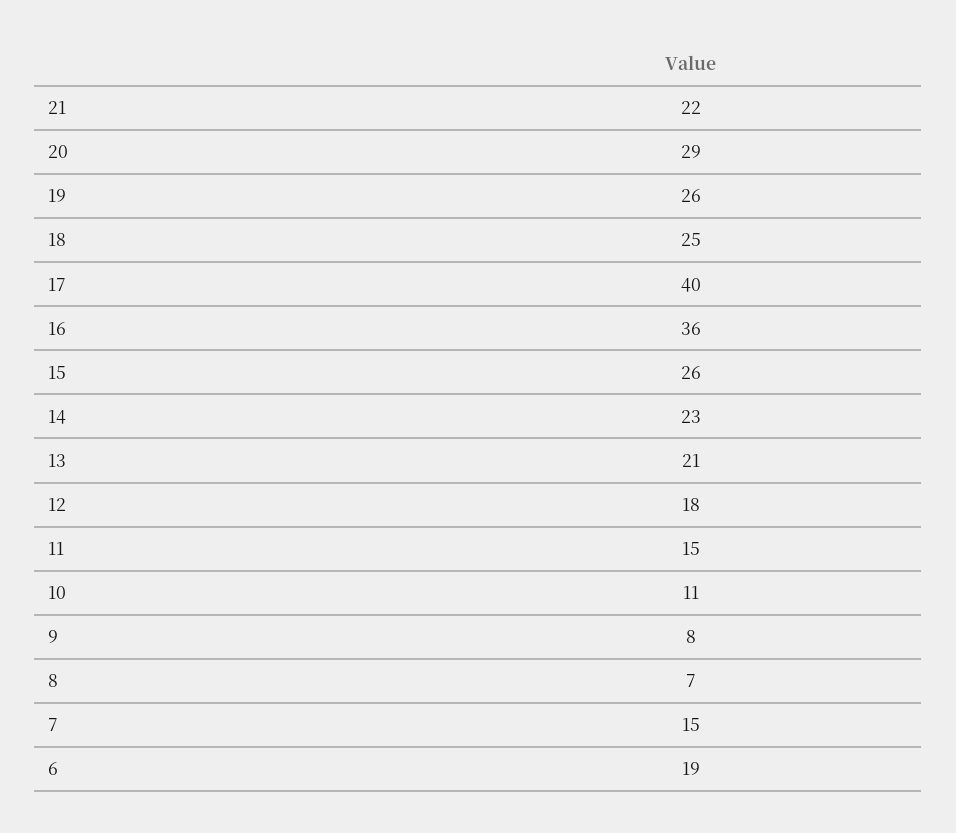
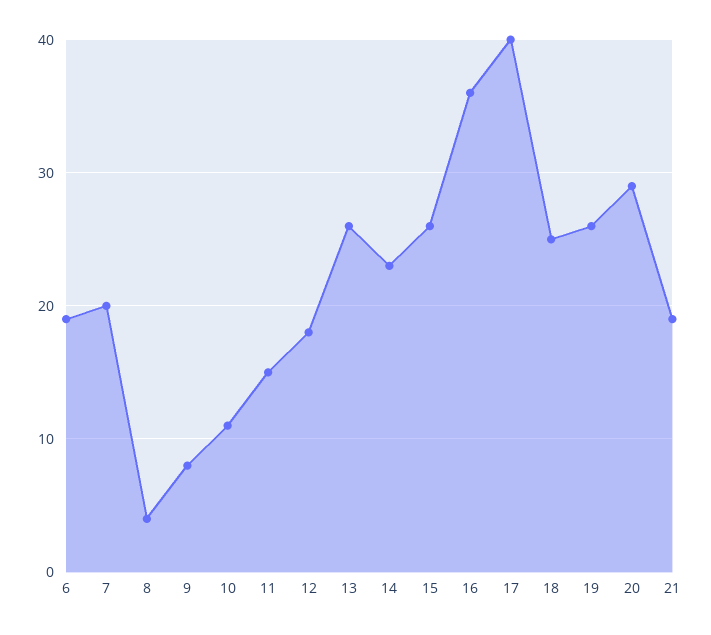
21: 22 -> 19
13: 21 -> 26
8: 7 -> 4
7: 15 -> 20

